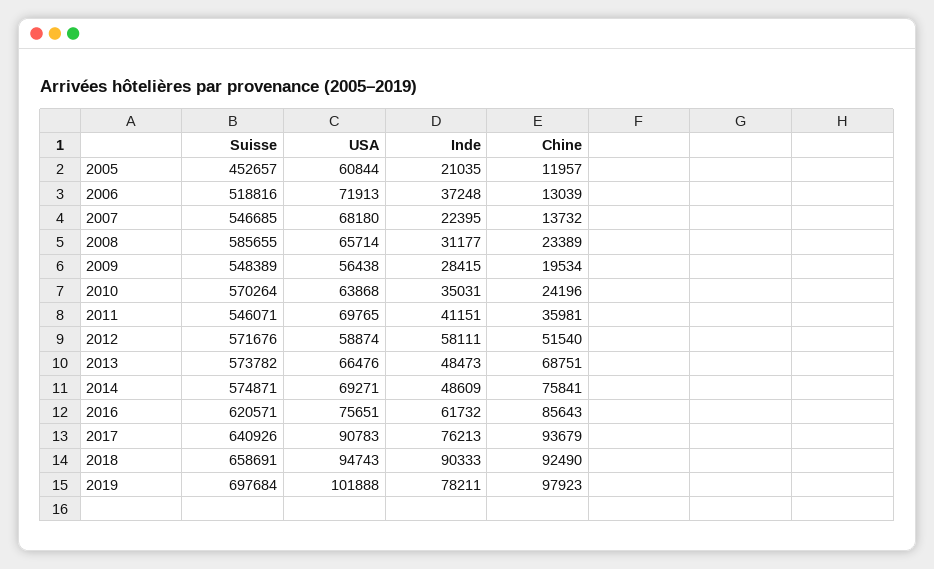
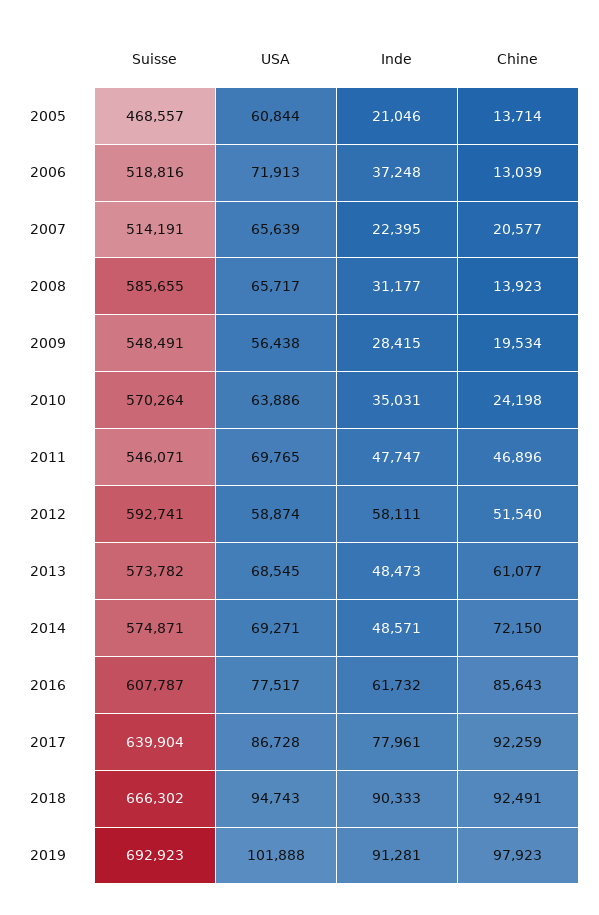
Suisse, 2005: 452657 -> 468557
Inde, 2005: 21035 -> 21046
Chine, 2005: 11957 -> 13714
Suisse, 2007: 546685 -> 514191
USA, 2007: 68180 -> 65639
Chine, 2007: 13732 -> 20577
USA, 2008: 65714 -> 65717
Chine, 2008: 23389 -> 13923
Suisse, 2009: 548389 -> 548491
USA, 2010: 63868 -> 63886
Chine, 2010: 24196 -> 24198
Inde, 2011: 41151 -> 47747
Chine, 2011: 35981 -> 46896
Suisse, 2012: 571676 -> 592741
USA, 2013: 66476 -> 68545
Chine, 2013: 68751 -> 61077
Inde, 2014: 48609 -> 48571
Chine, 2014: 75841 -> 72150
Suisse, 2016: 620571 -> 607787
USA, 2016: 75651 -> 77517
Suisse, 2017: 640926 -> 639904
USA, 2017: 90783 -> 86728
Inde, 2017: 76213 -> 77961
Chine, 2017: 93679 -> 92259
Suisse, 2018: 658691 -> 666302
Chine, 2018: 92490 -> 92491
Suisse, 2019: 697684 -> 692923
Inde, 2019: 78211 -> 91281

